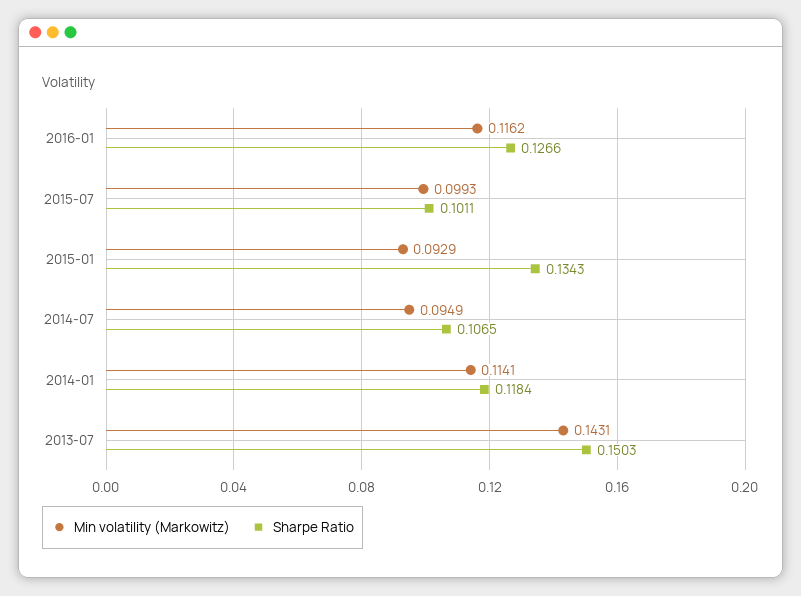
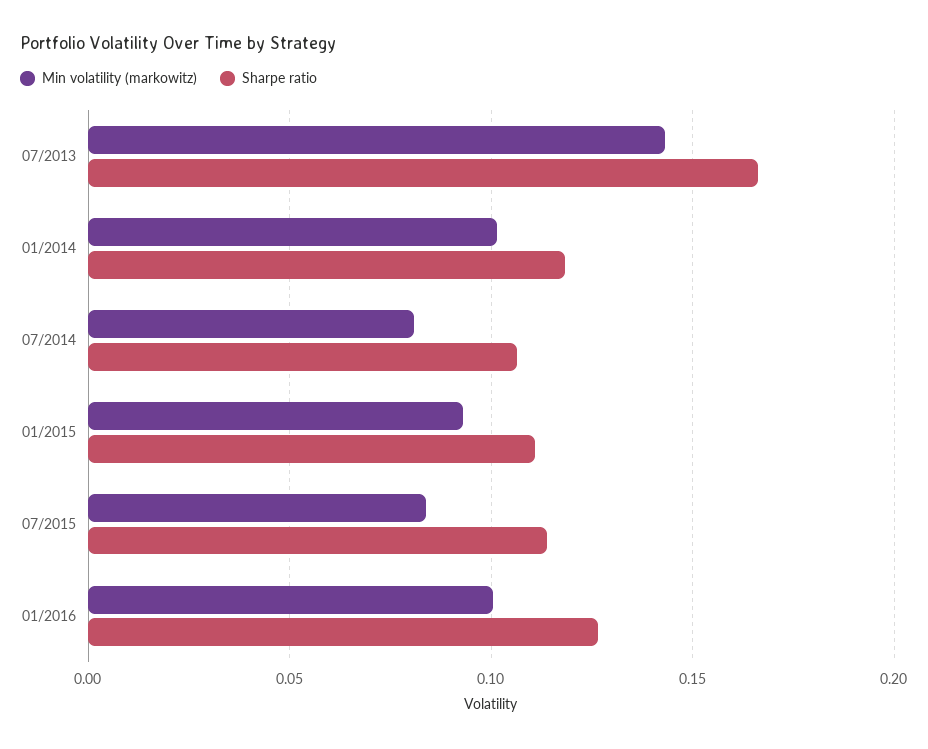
Min volatility (Markowitz), 2016-01: 0.1162 -> 0.1
Min volatility (Markowitz), 2015-07: 0.0993 -> 0.085
Sharpe Ratio, 2015-07: 0.1011 -> 0.115
Sharpe Ratio, 2015-01: 0.1343 -> 0.11
Min volatility (Markowitz), 2014-07: 0.0949 -> 0.08
Min volatility (Markowitz), 2014-01: 0.1141 -> 0.1
Sharpe Ratio, 2013-07: 0.1503 -> 0.165

